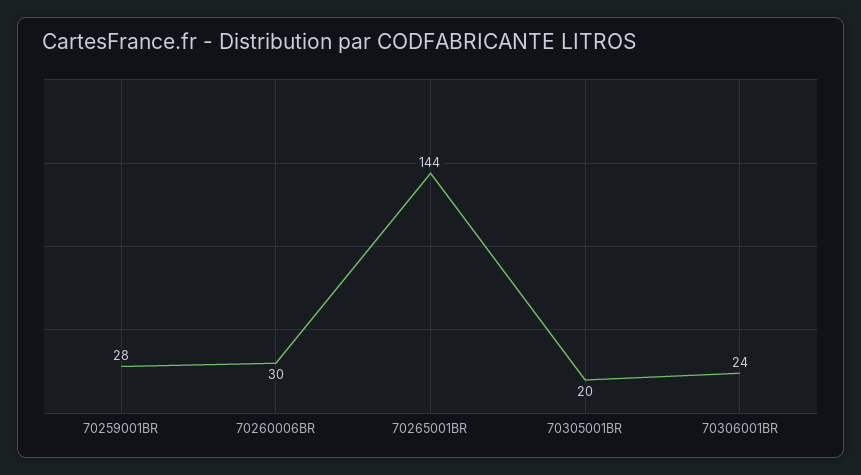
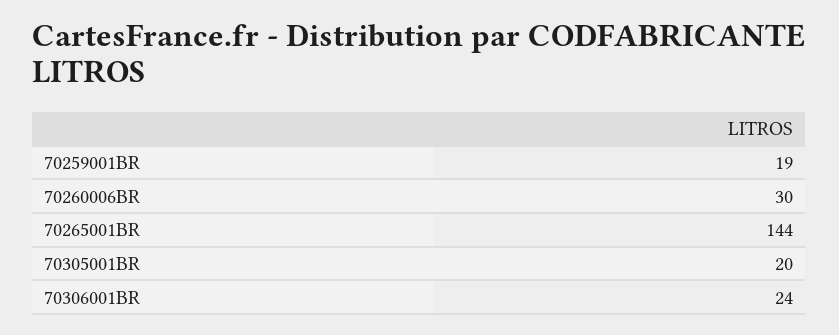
70259001BR: 28 -> 19

